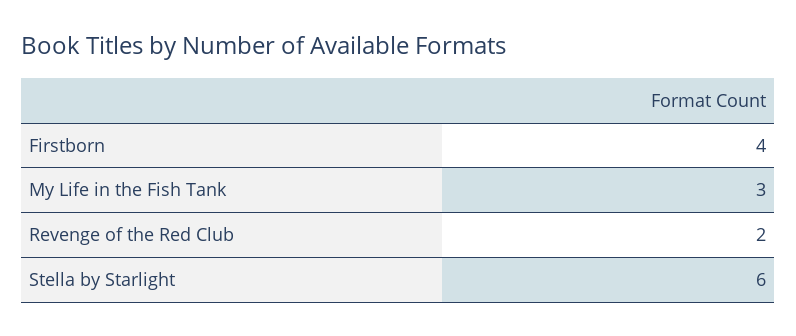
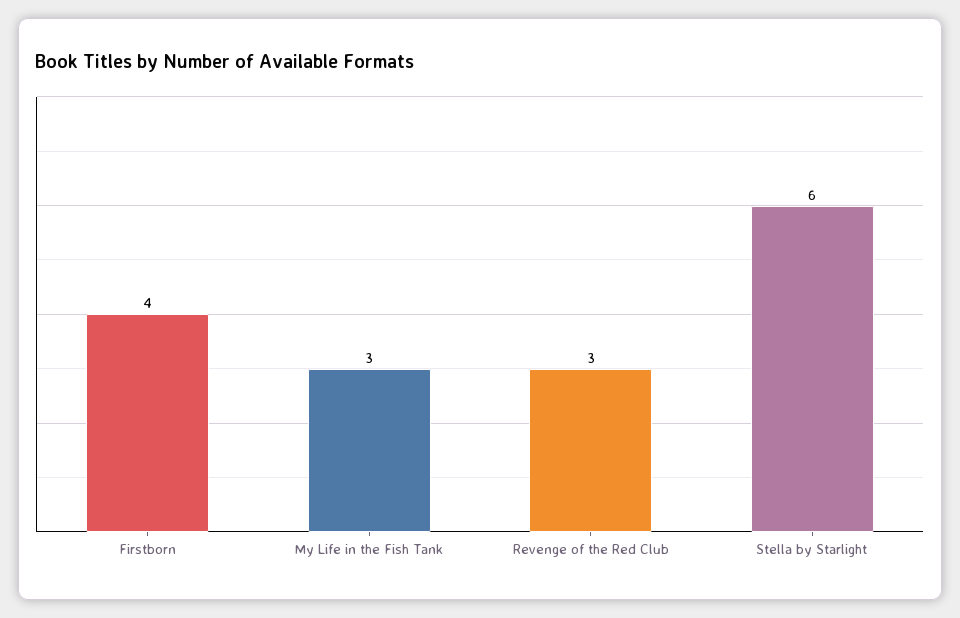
Revenge of the Red Club: 2 -> 3

